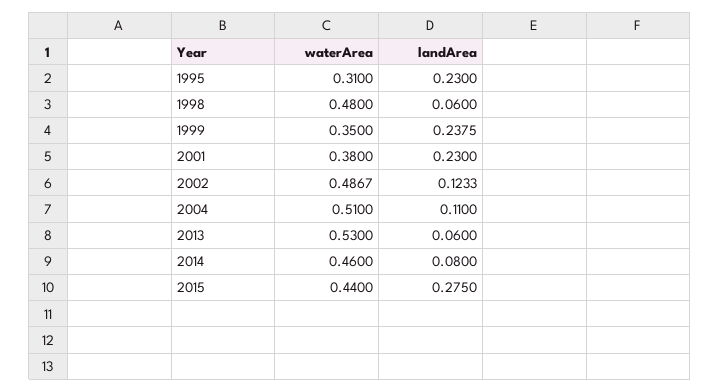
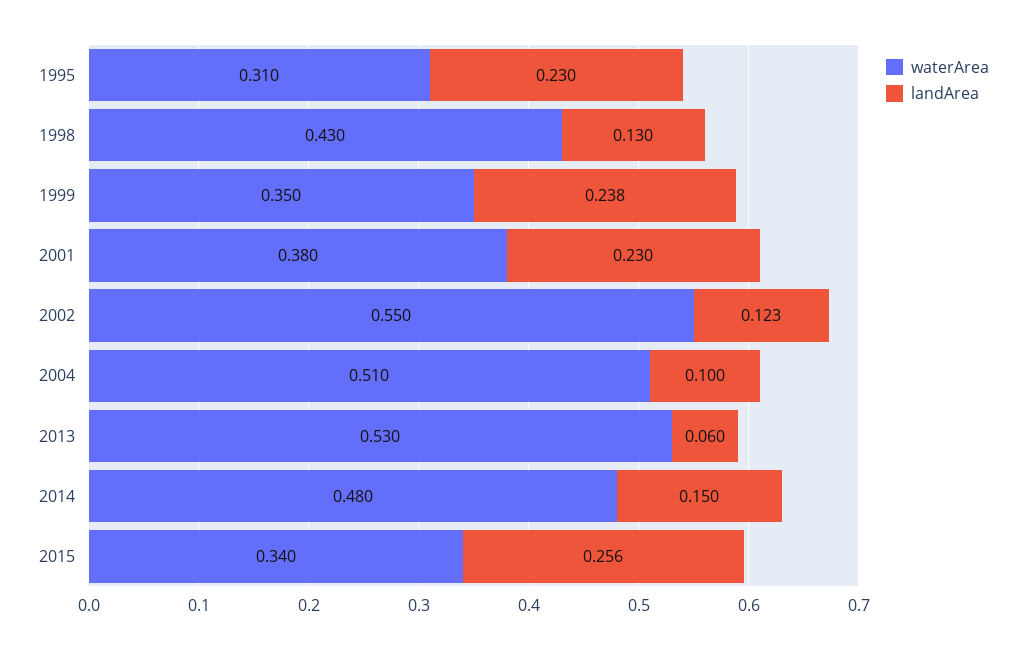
waterArea, 1998: 0.48 -> 0.43
landArea, 1998: 0.06 -> 0.13
waterArea, 2002: 0.4867 -> 0.55
landArea, 2004: 0.11 -> 0.1
waterArea, 2014: 0.46 -> 0.48
landArea, 2014: 0.08 -> 0.15
waterArea, 2015: 0.44 -> 0.34
landArea, 2015: 0.275 -> 0.256

